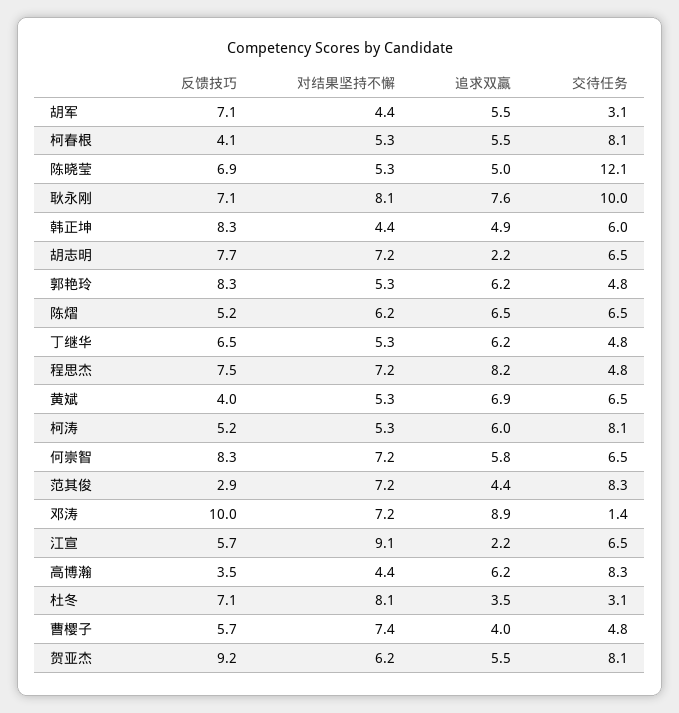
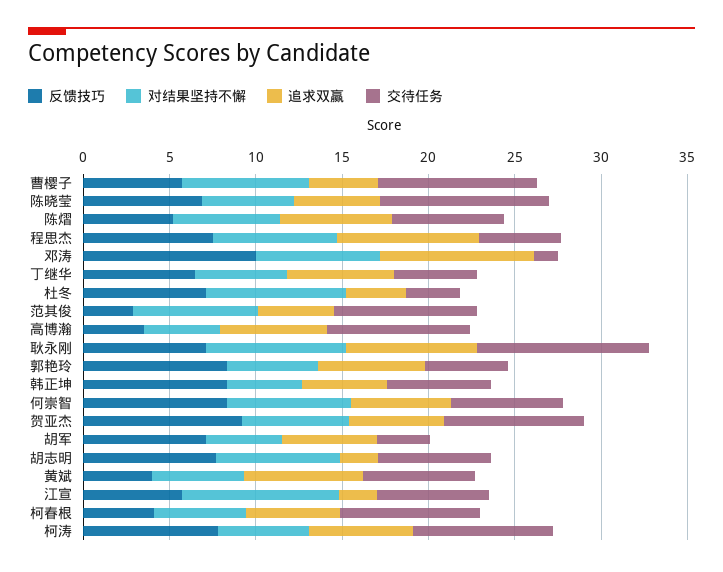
交待任务, 陈晓莹: 12.1 -> 10
反馈技巧, 柯涛: 5.2 -> 8
交待任务, 曹樱子: 4.8 -> 9

